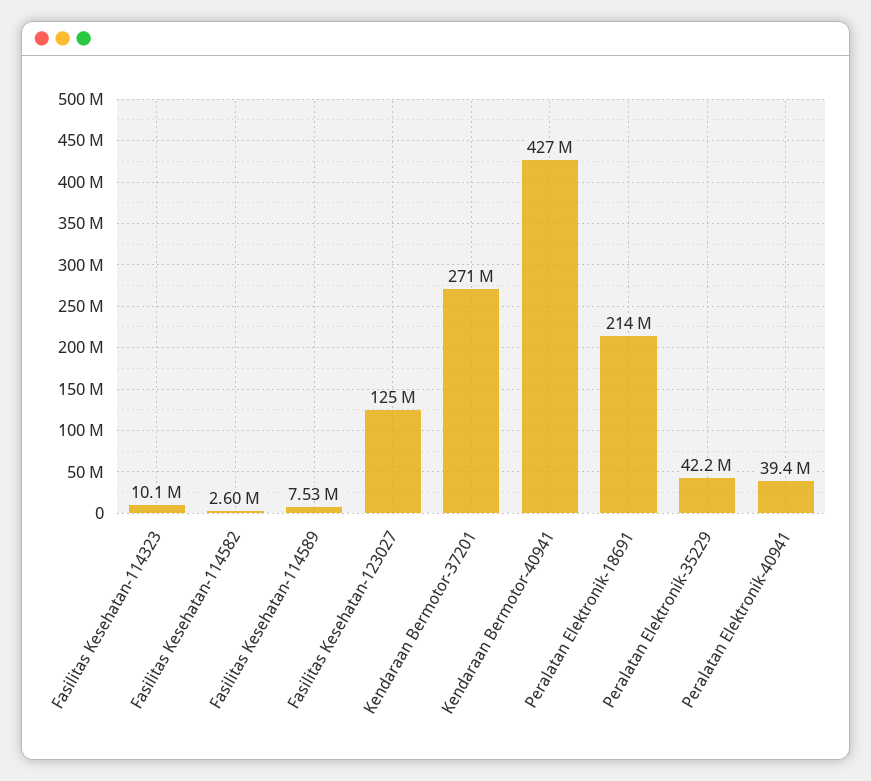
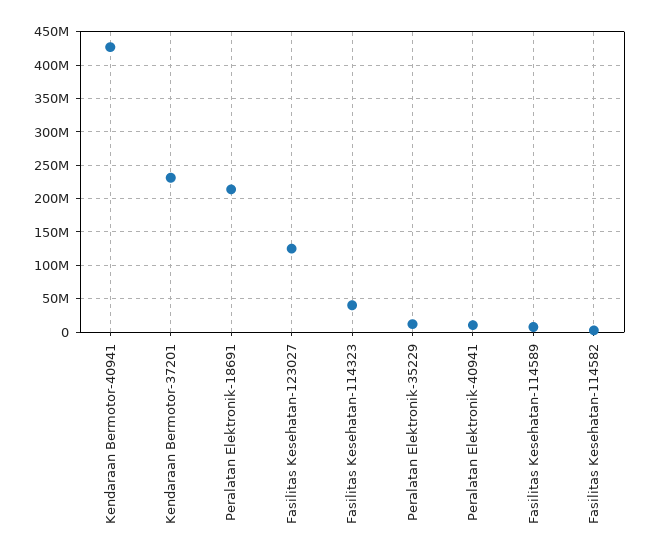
Fasilitas Kesehatan-114323: 10100000 -> 40000000
Kendaraan Bermotor-37201: 271000000 -> 230000000
Peralatan Elektronik-35229: 42200000 -> 10000000
Peralatan Elektronik-40941: 39400000 -> 10000000

